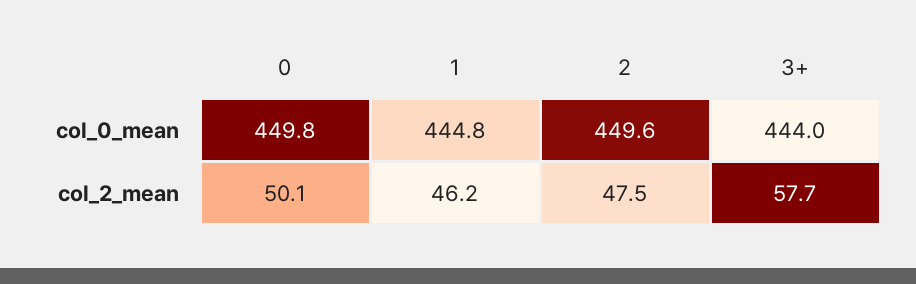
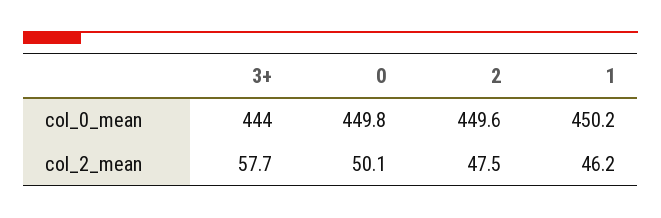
1, col_0_mean: 444.8 -> 450.2

